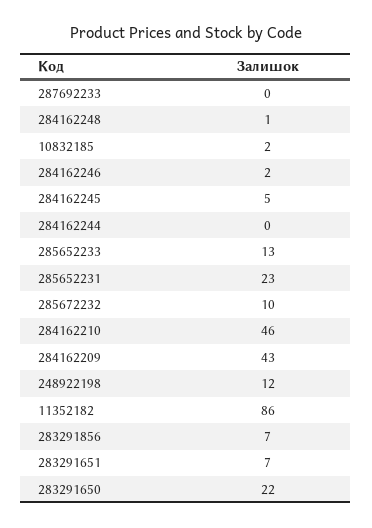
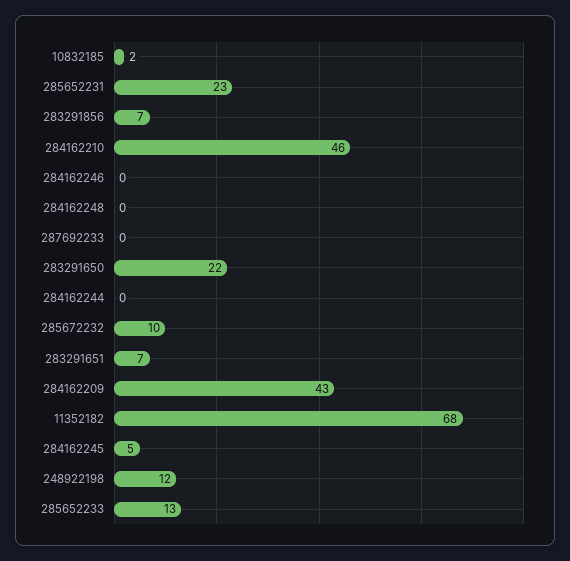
284162248: 1 -> 0
284162246: 2 -> 0
11352182: 86 -> 68

